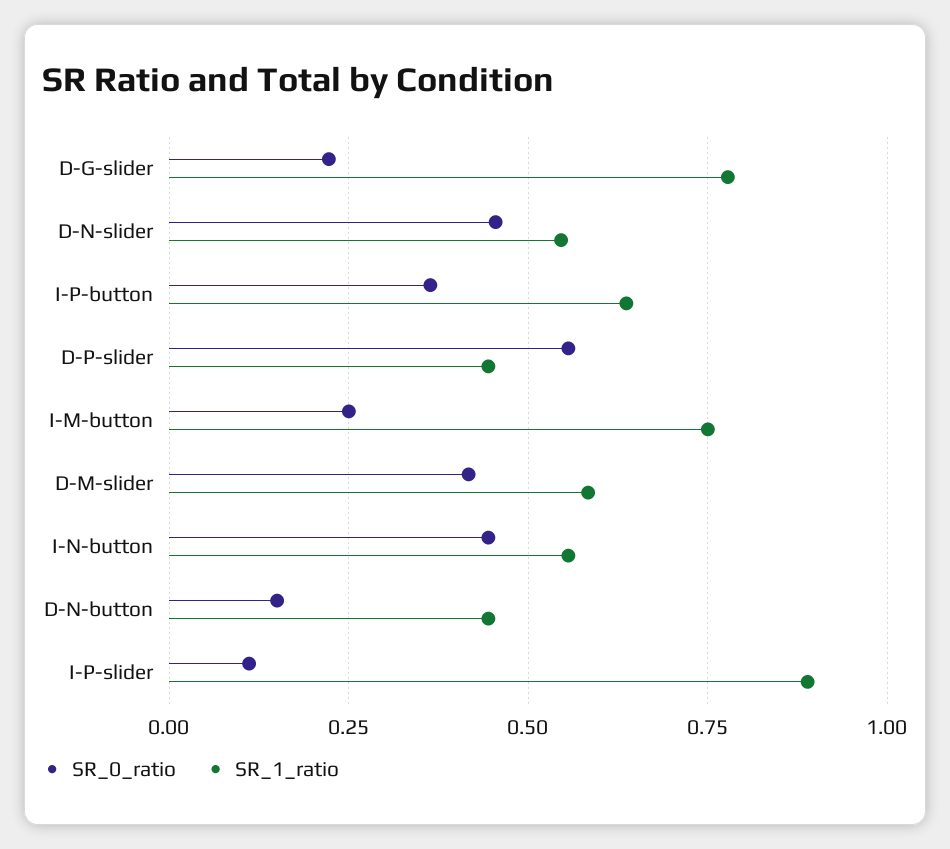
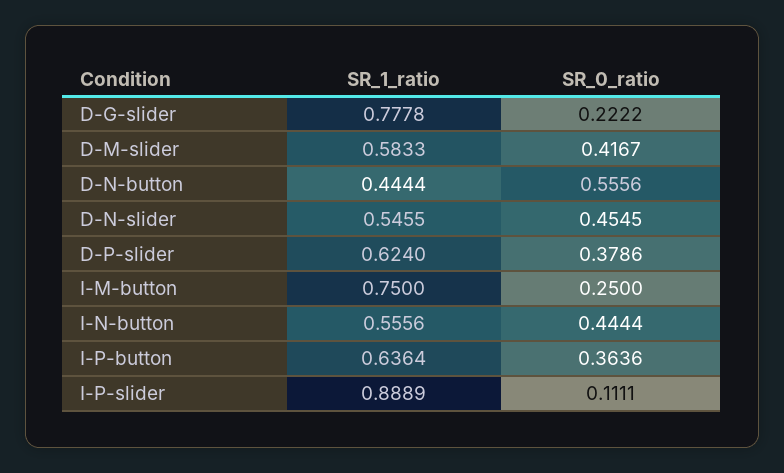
SR_0_ratio, D-P-slider: 0.55 -> 0.3786
SR_1_ratio, D-P-slider: 0.45 -> 0.624
SR_0_ratio, D-N-button: 0.15 -> 0.5556

